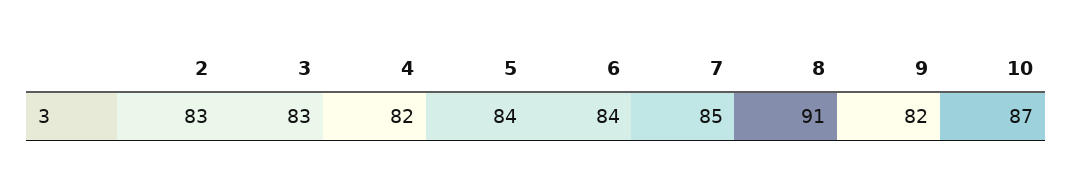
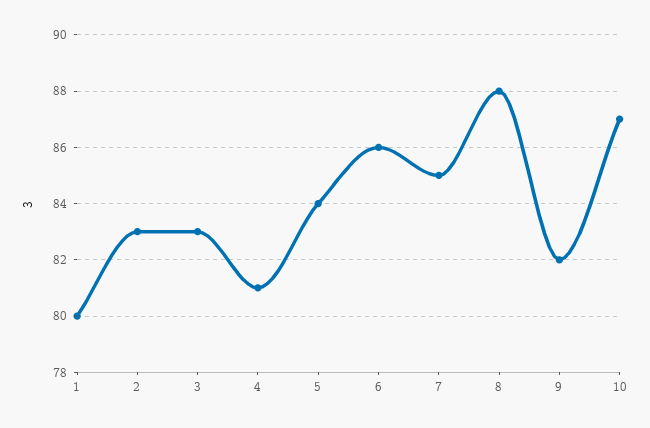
4: 82 -> 81
6: 84 -> 86
8: 91 -> 88
1: none -> 80

